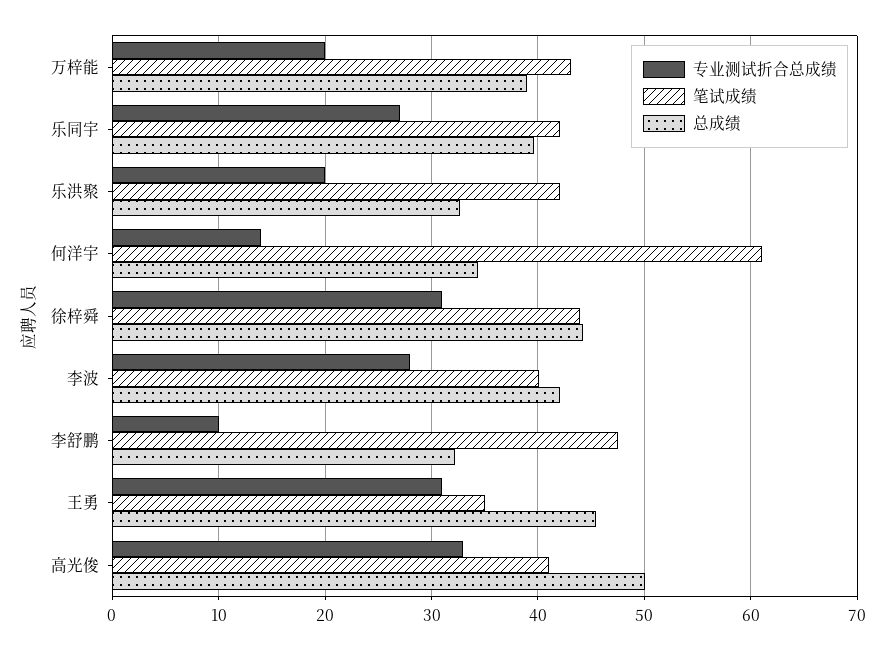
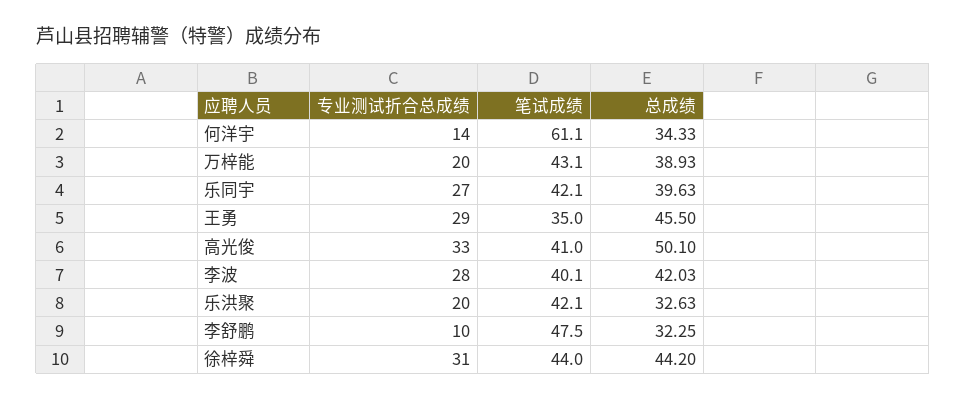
专业测试折合总成绩, 王勇: 31 -> 29

